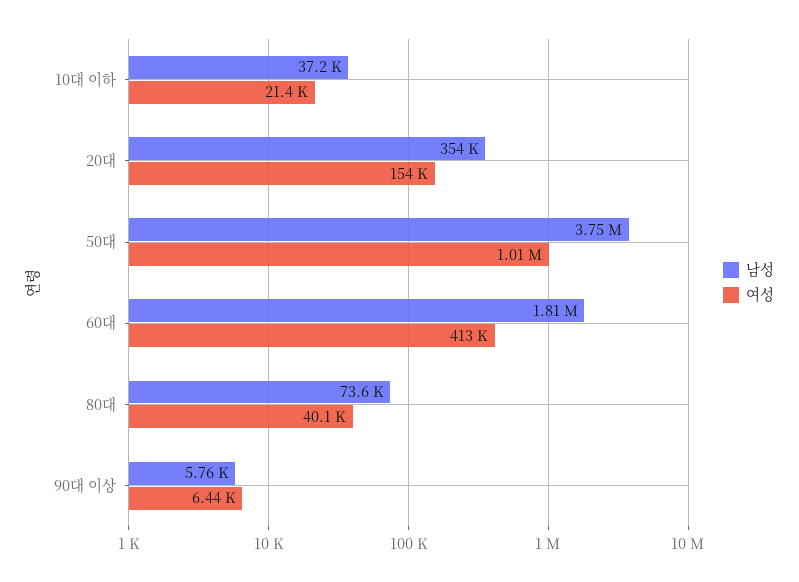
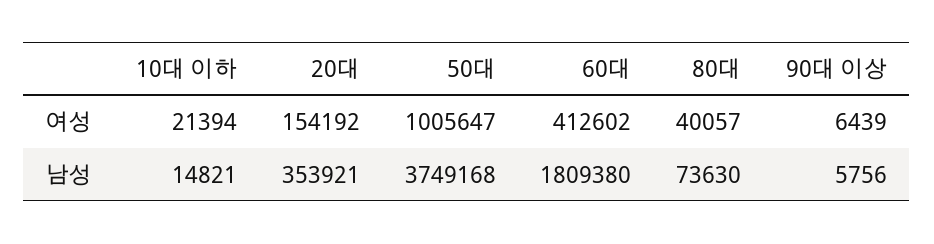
남성, 10대 이하: 37200 -> 14821

